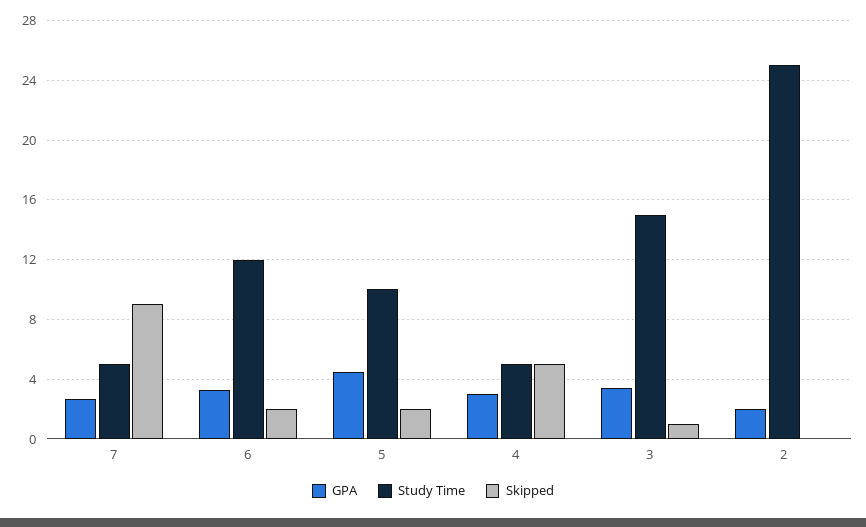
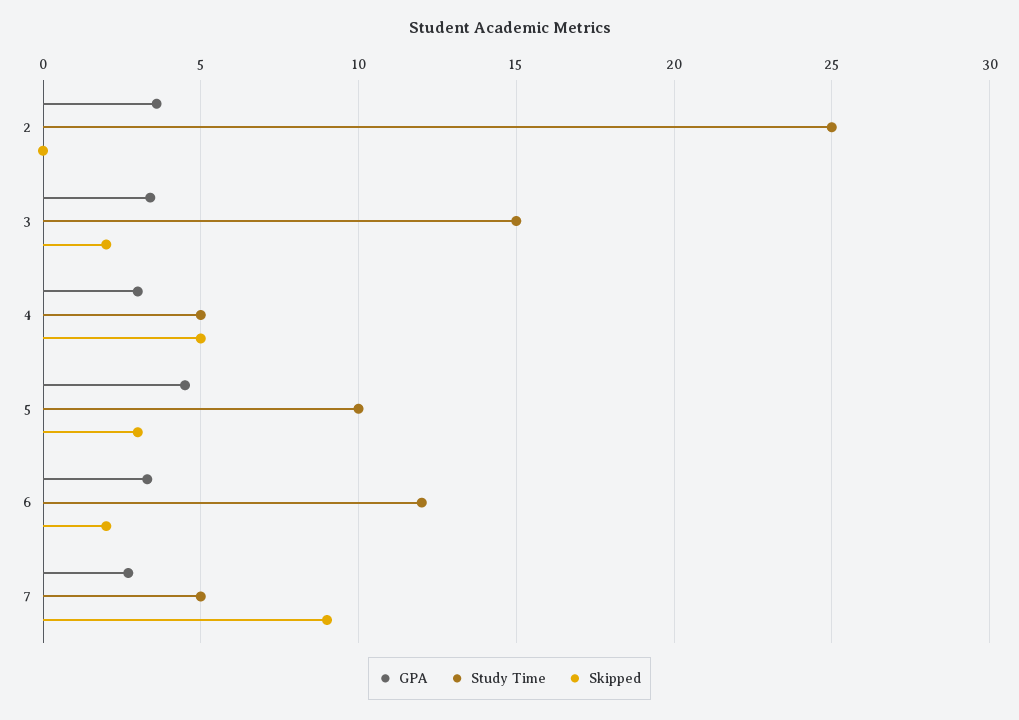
Skipped, 5: 2 -> 3
Skipped, 3: 1 -> 2
GPA, 2: 2 -> 3.5

